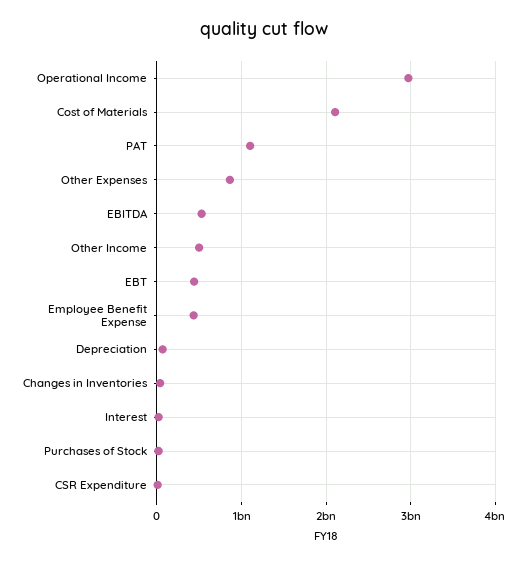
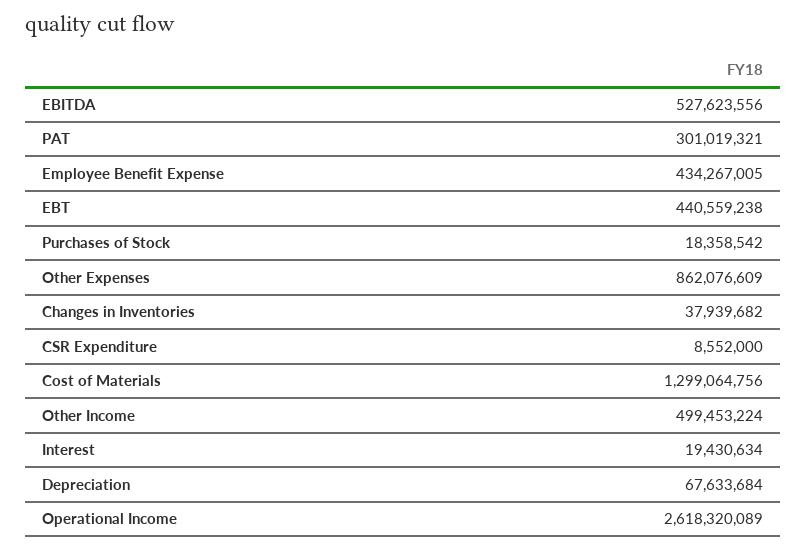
Operational Income: 3000000000 -> 2618320089
Cost of Materials: 2100000000 -> 1299064756
PAT: 1100000000 -> 301019321

